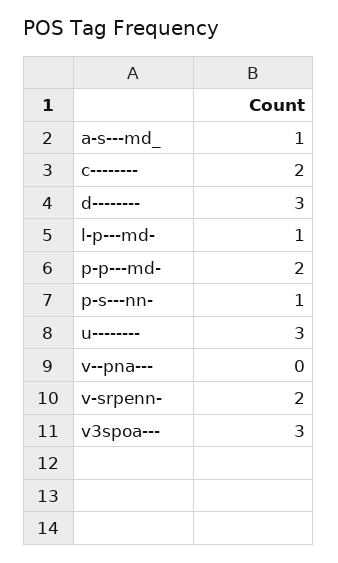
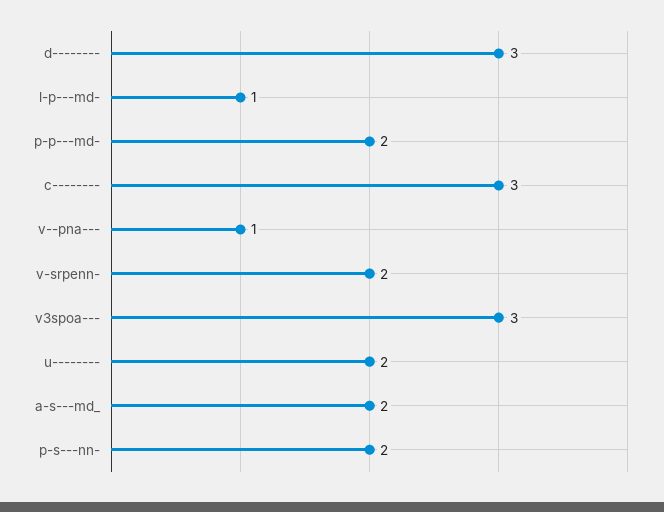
a-s---md_: 1 -> 2
c--------: 2 -> 3
p-s---nn-: 1 -> 2
u--------: 3 -> 2
v--pna---: 0 -> 1

